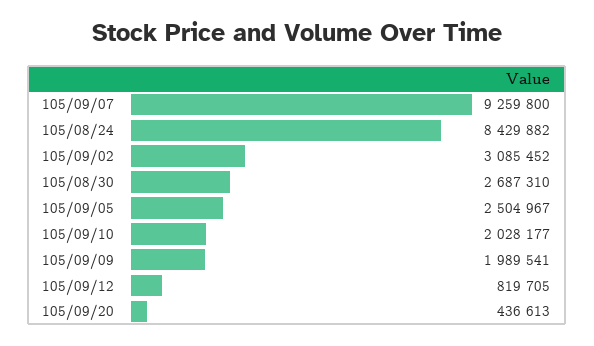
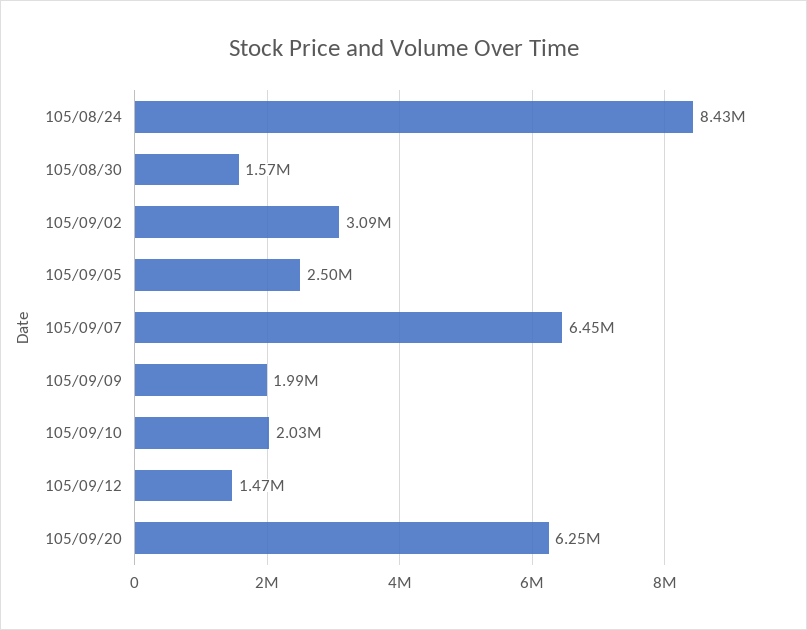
105/09/07: 9259800 -> 6450000
105/08/30: 2687310 -> 1570000
105/09/12: 819705 -> 1470000
105/09/20: 436613 -> 6250000

